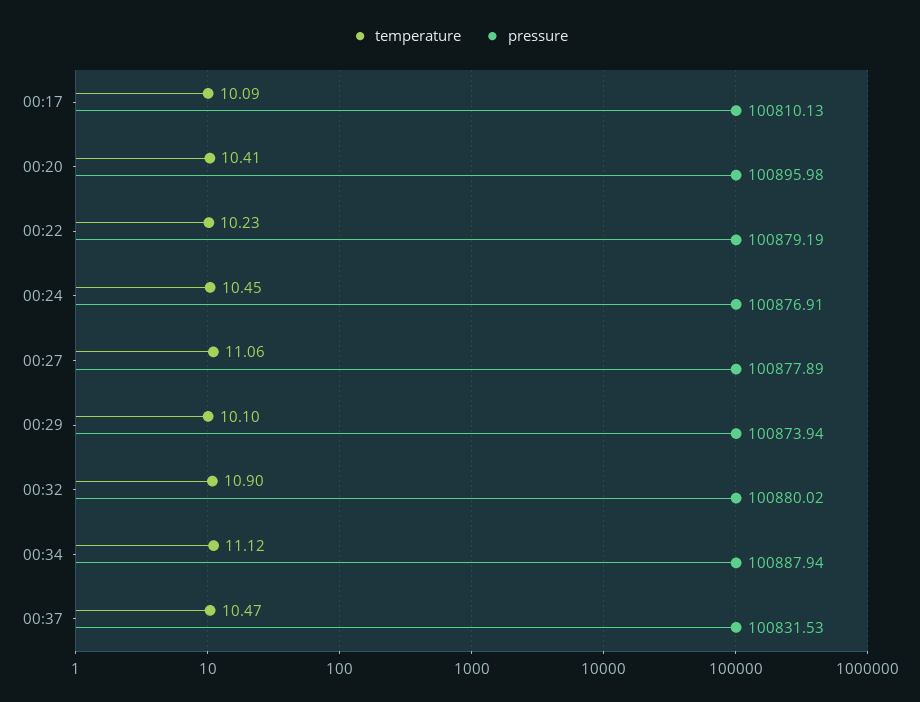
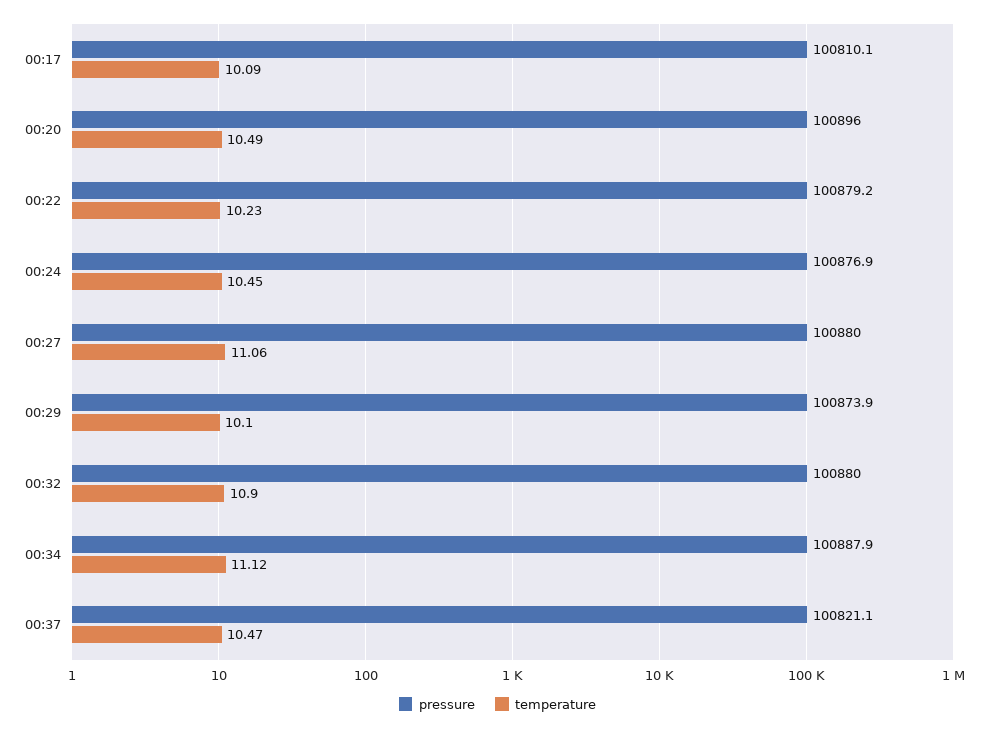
temperature, 00:20: 10.41 -> 10.49
pressure, 00:27: 100877.89 -> 100880
pressure, 00:37: 100831.53 -> 100821.1

